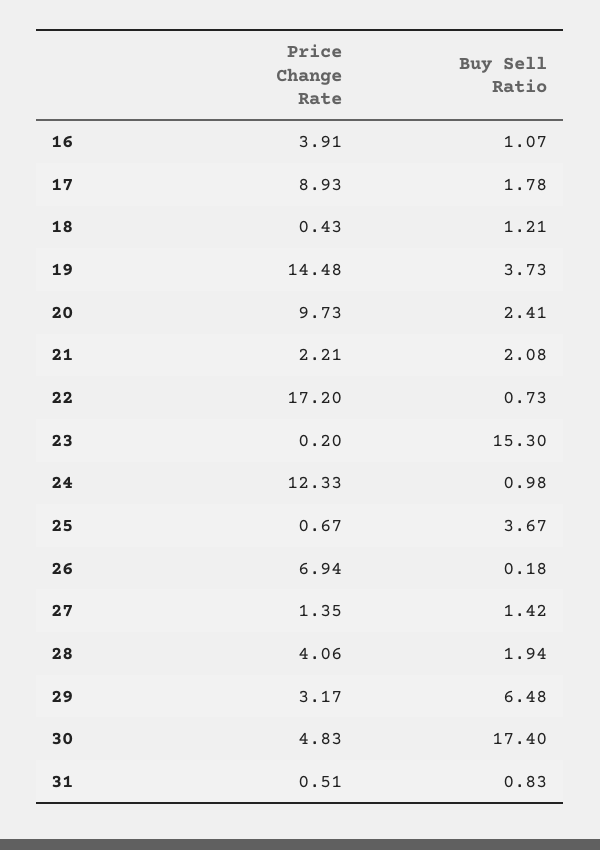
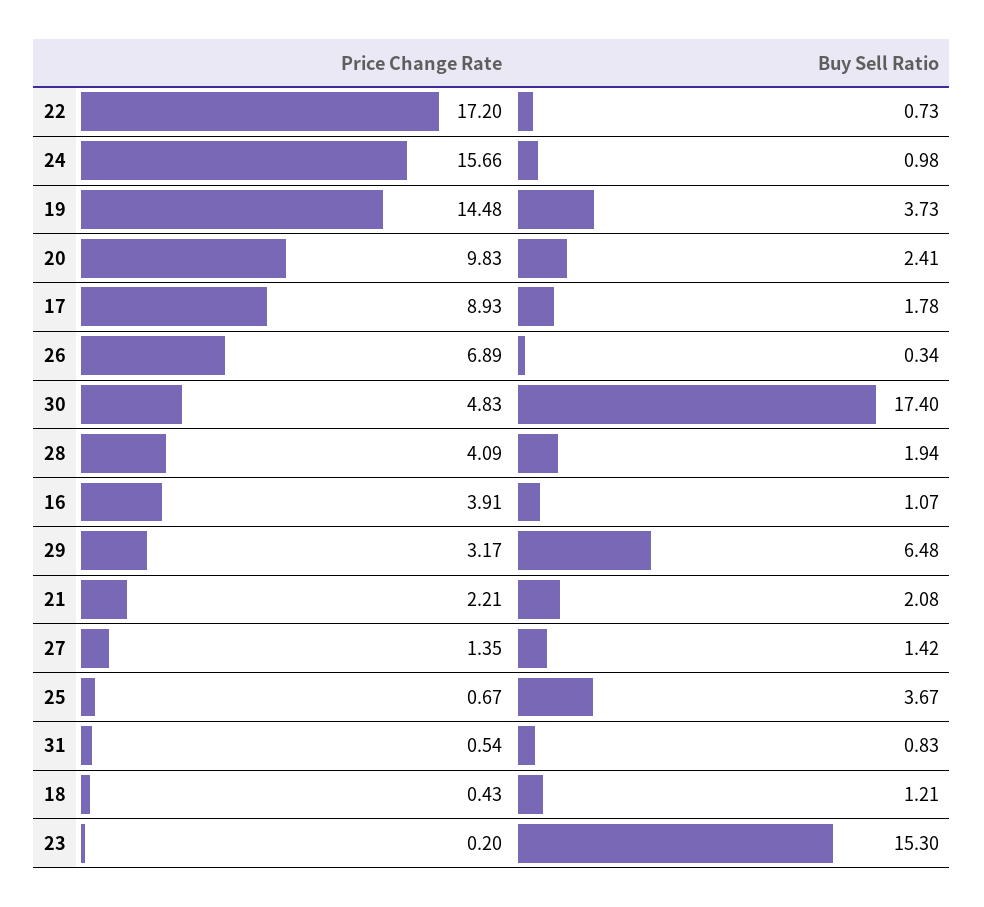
Price Change Rate, 20: 9.73 -> 9.83
Price Change Rate, 24: 12.33 -> 15.66
Price Change Rate, 26: 6.94 -> 6.89
Buy Sell Ratio, 26: 0.18 -> 0.34
Price Change Rate, 28: 4.06 -> 4.09
Price Change Rate, 31: 0.51 -> 0.54

